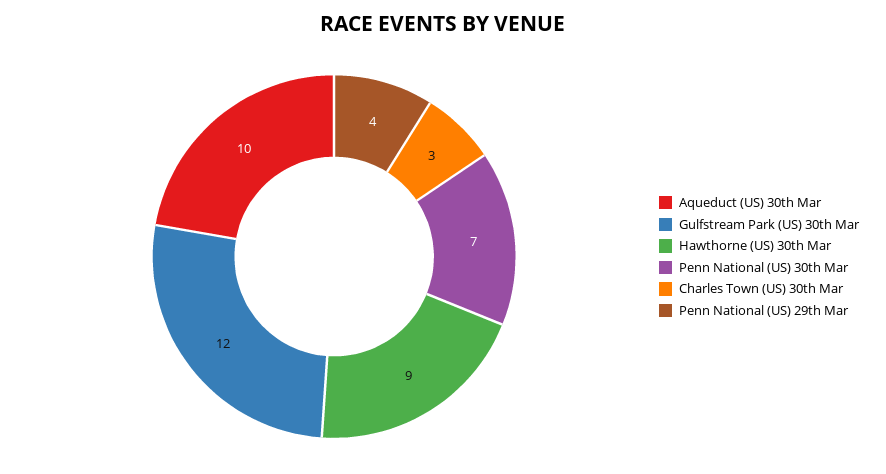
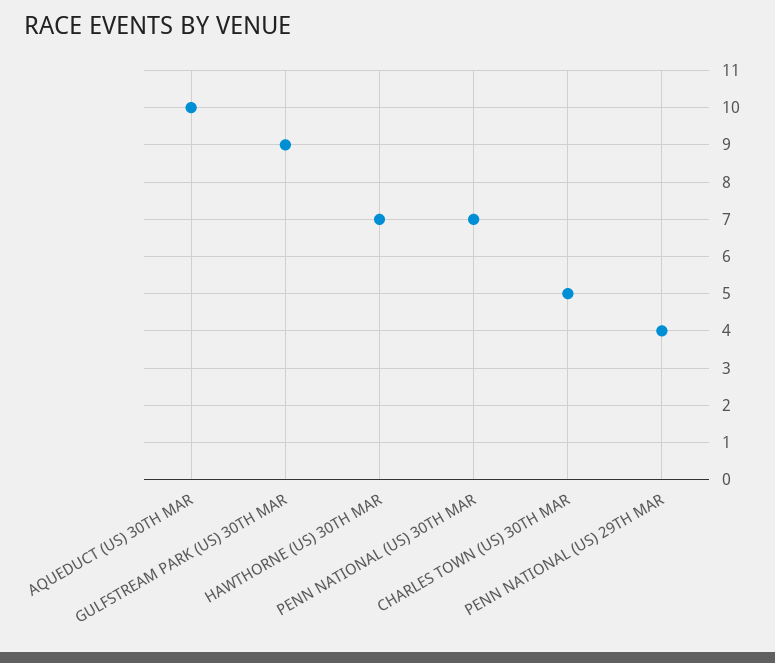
Gulfstream Park (US) 30th Mar: 12 -> 9
Hawthorne (US) 30th Mar: 9 -> 7
Charles Town (US) 30th Mar: 3 -> 5

